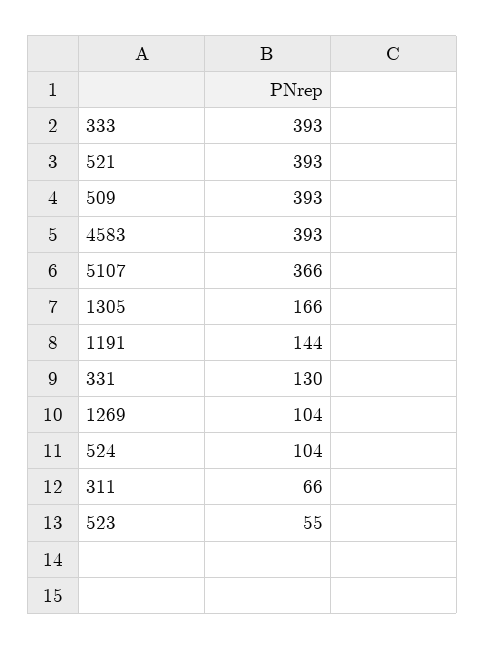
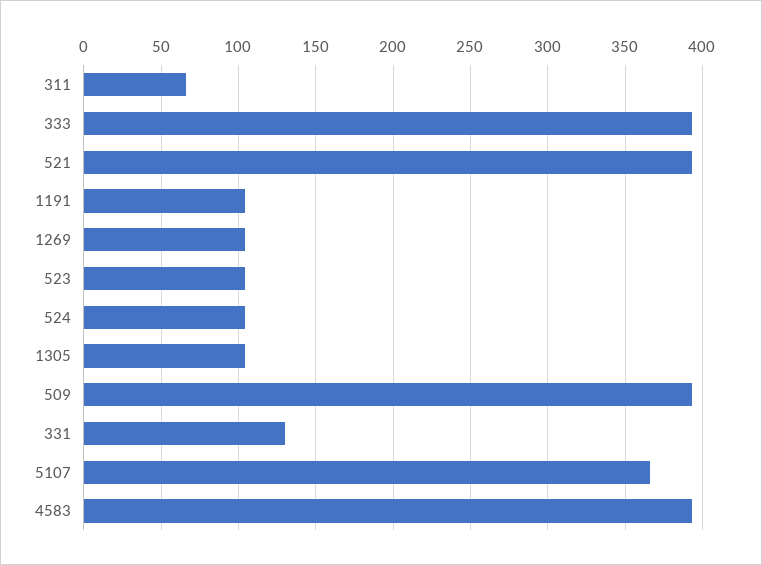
1305: 166 -> 105
1191: 144 -> 105
523: 55 -> 105

